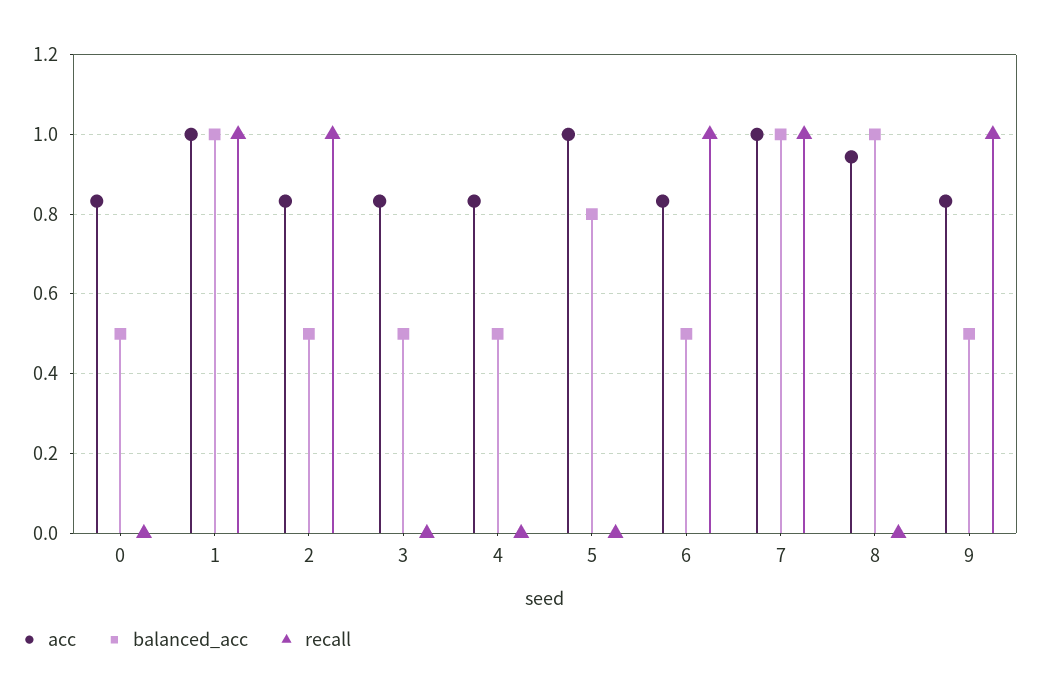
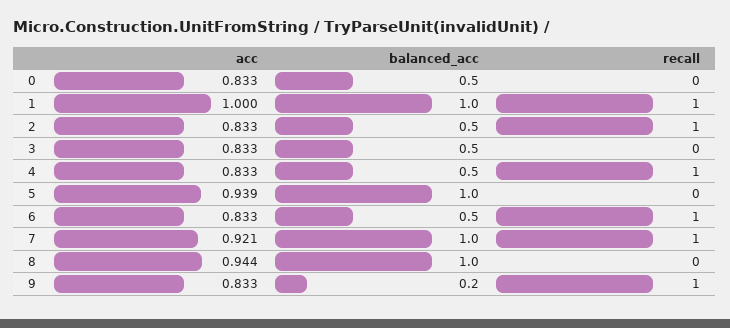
recall, 4: 0 -> 1
acc, 5: 1 -> 0.939
balanced_acc, 5: 0.8 -> 1
acc, 7: 1 -> 0.921
balanced_acc, 9: 0.5 -> 0.2

